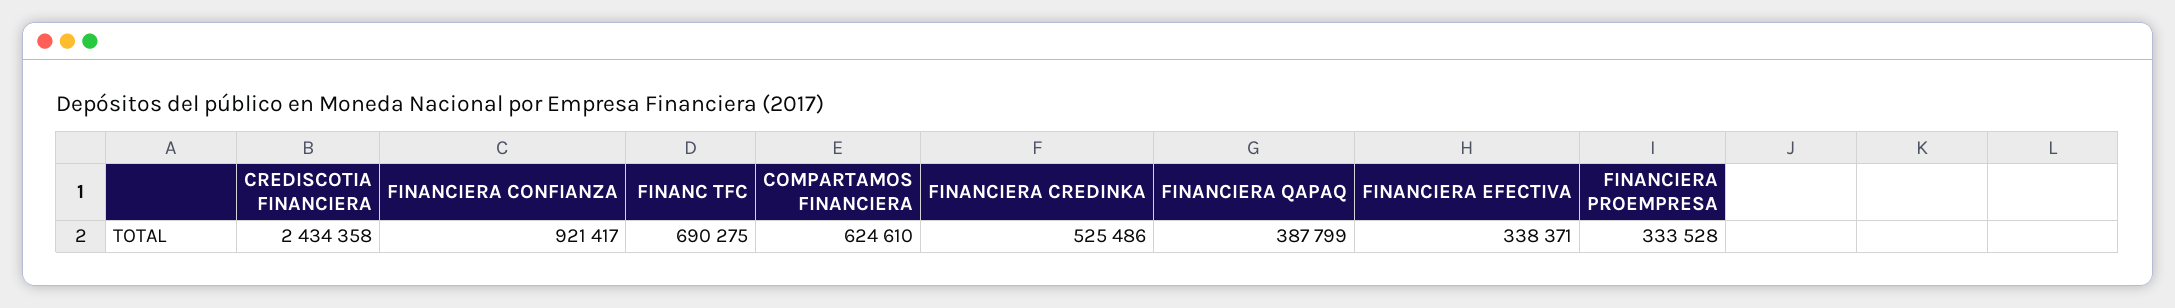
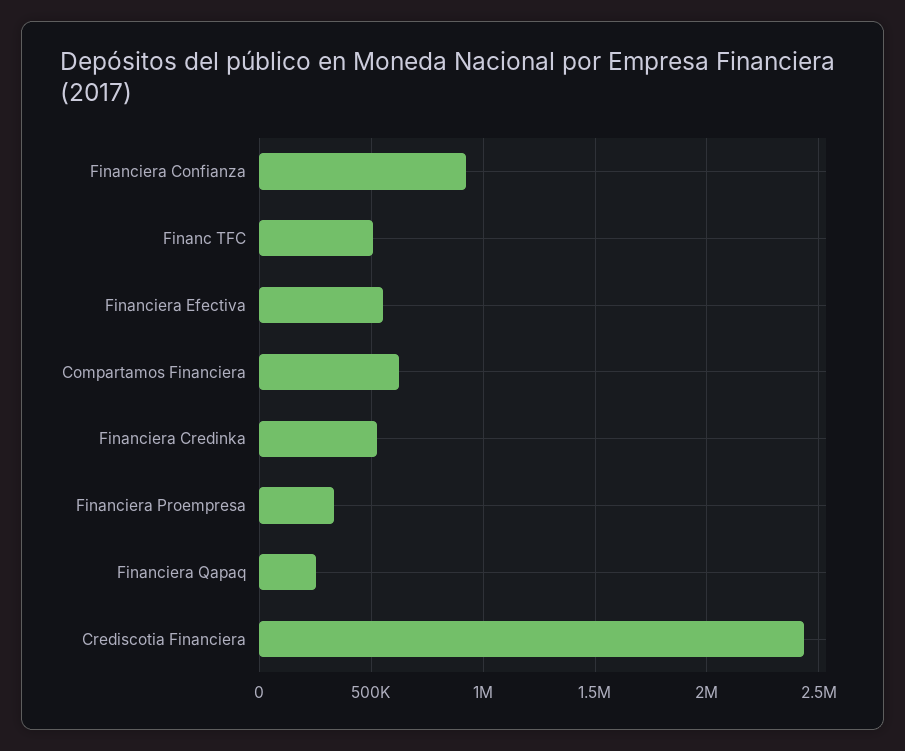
FINANC TFC: 690275 -> 500000
FINANCIERA QAPAQ: 387799 -> 250000
FINANCIERA EFECTIVA: 338371 -> 550000

